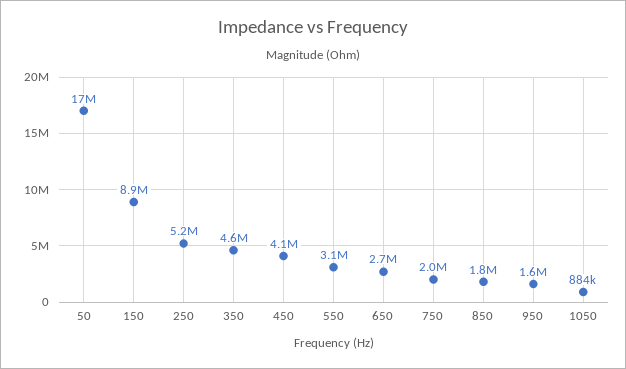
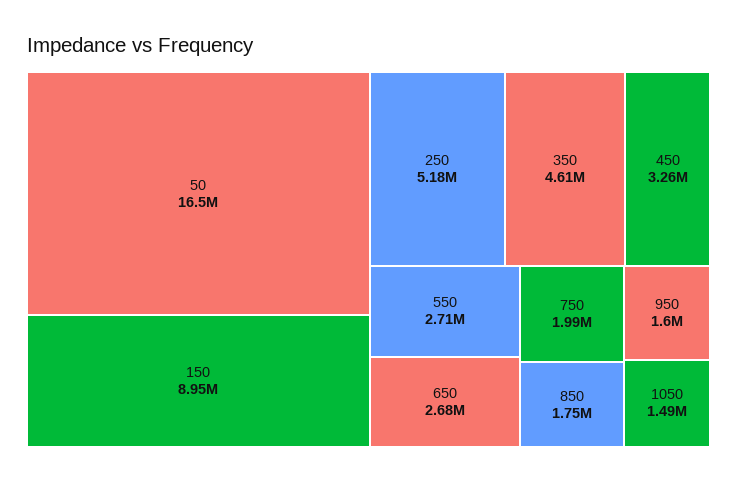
450: 4100000 -> 3260000
550: 3100000 -> 2710000
1050: 884000 -> 1490000

